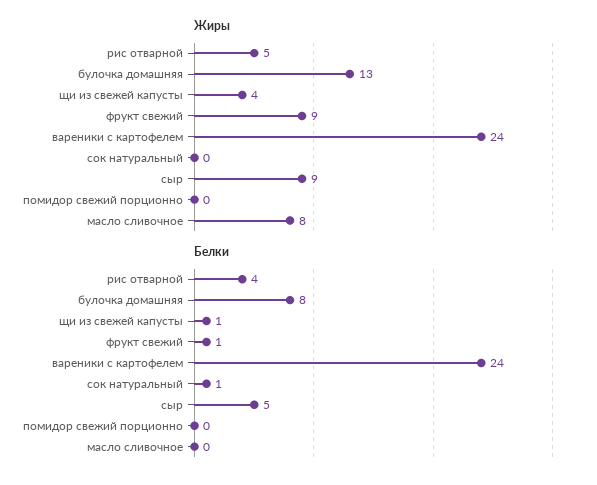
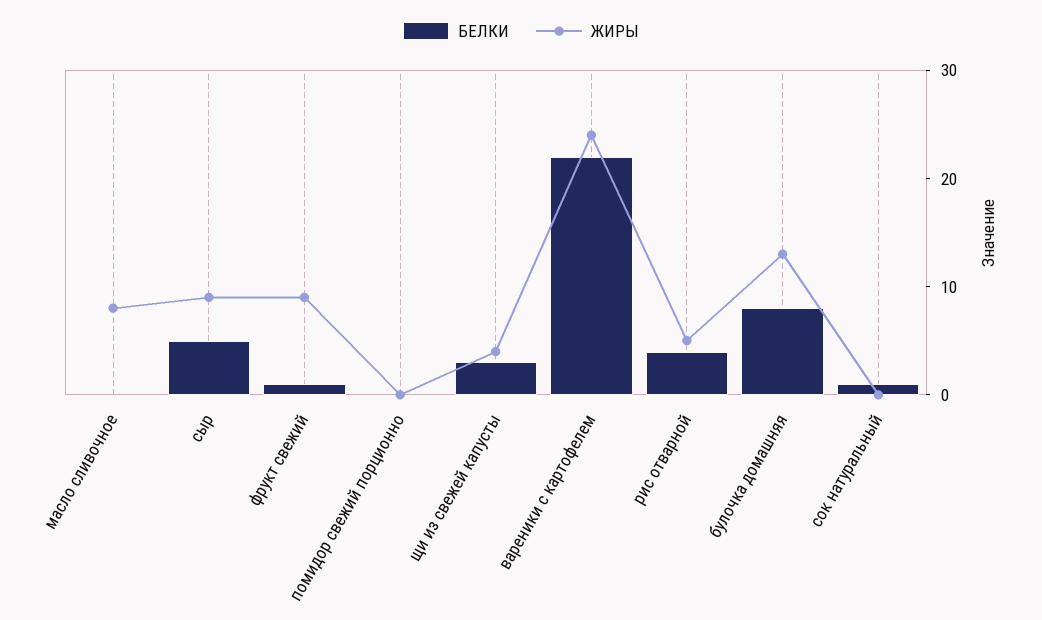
Белки, щи из свежей капусты: 1 -> 3
Белки, вареники с картофелем: 24 -> 22

